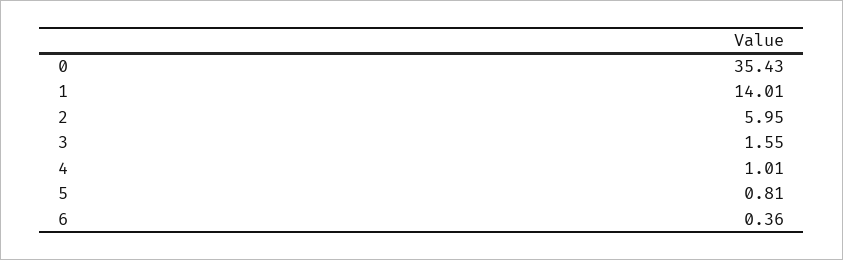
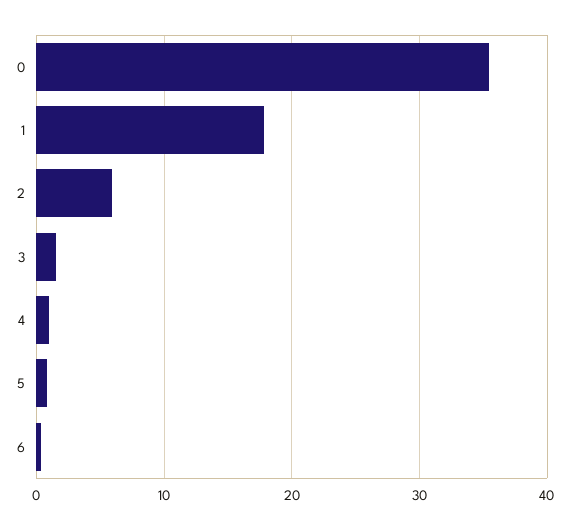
1: 14.01 -> 18

